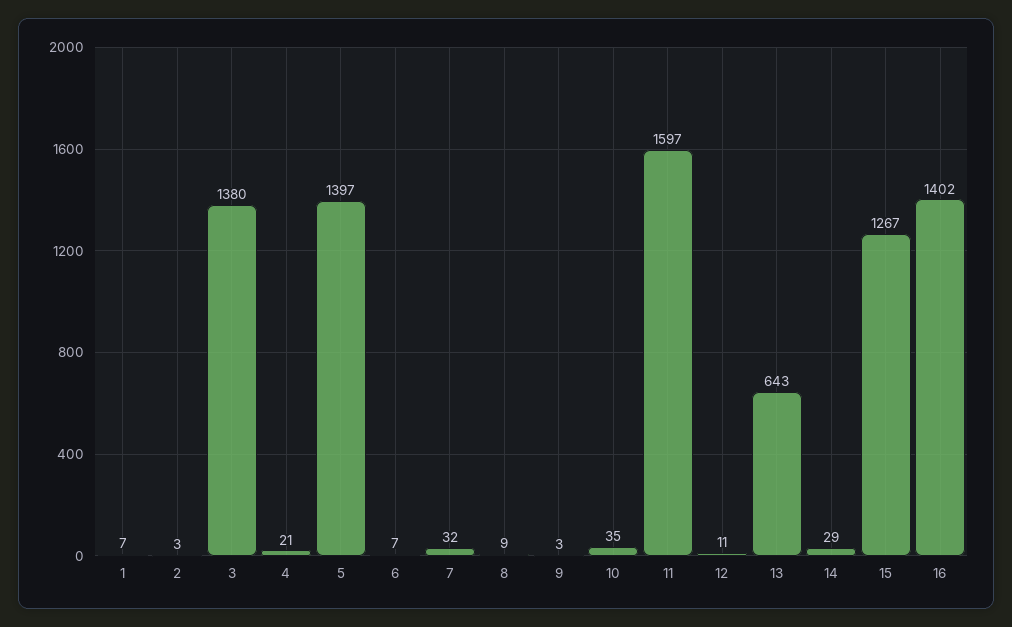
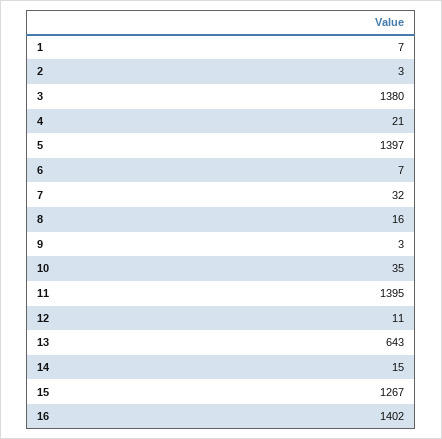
8: 9 -> 16
11: 1597 -> 1395
14: 29 -> 15

